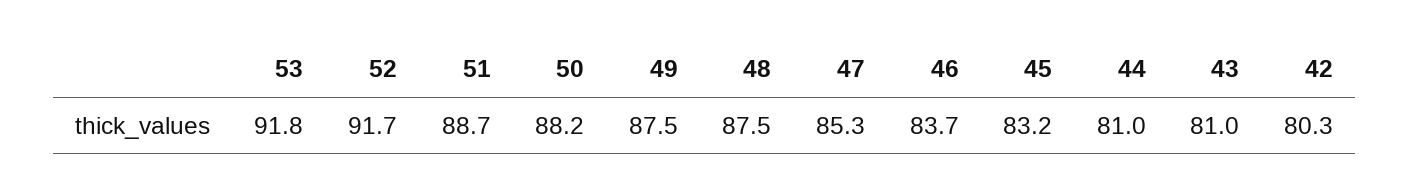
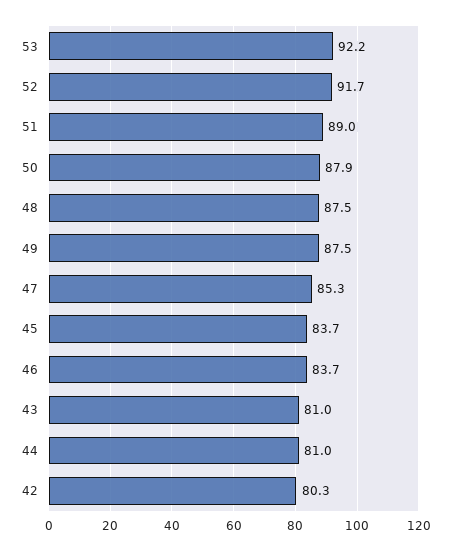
53: 91.8 -> 92.2
51: 88.7 -> 89
50: 88.2 -> 87.9
45: 83.2 -> 83.7

